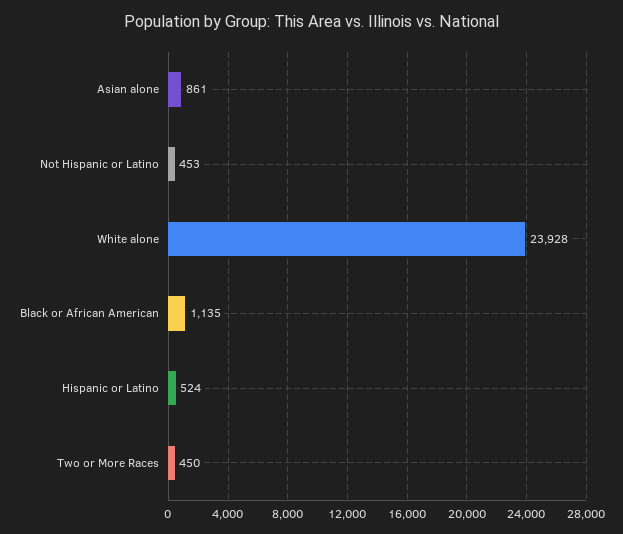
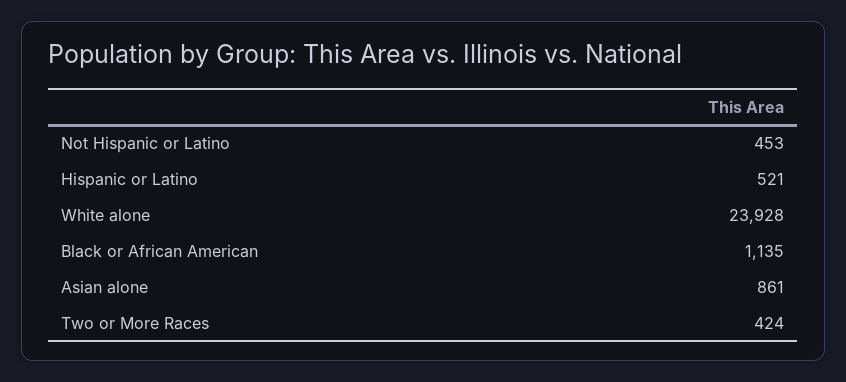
Hispanic or Latino: 524 -> 521
Two or More Races: 450 -> 424

